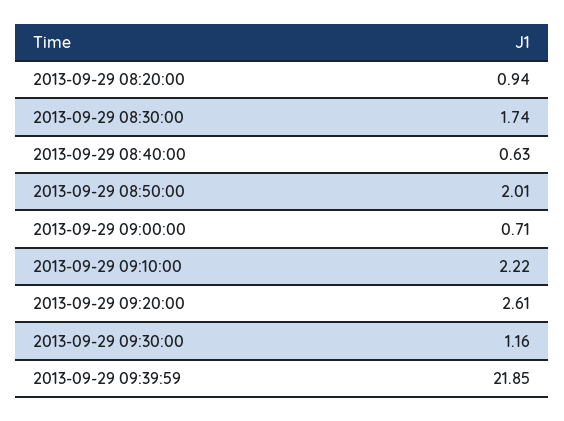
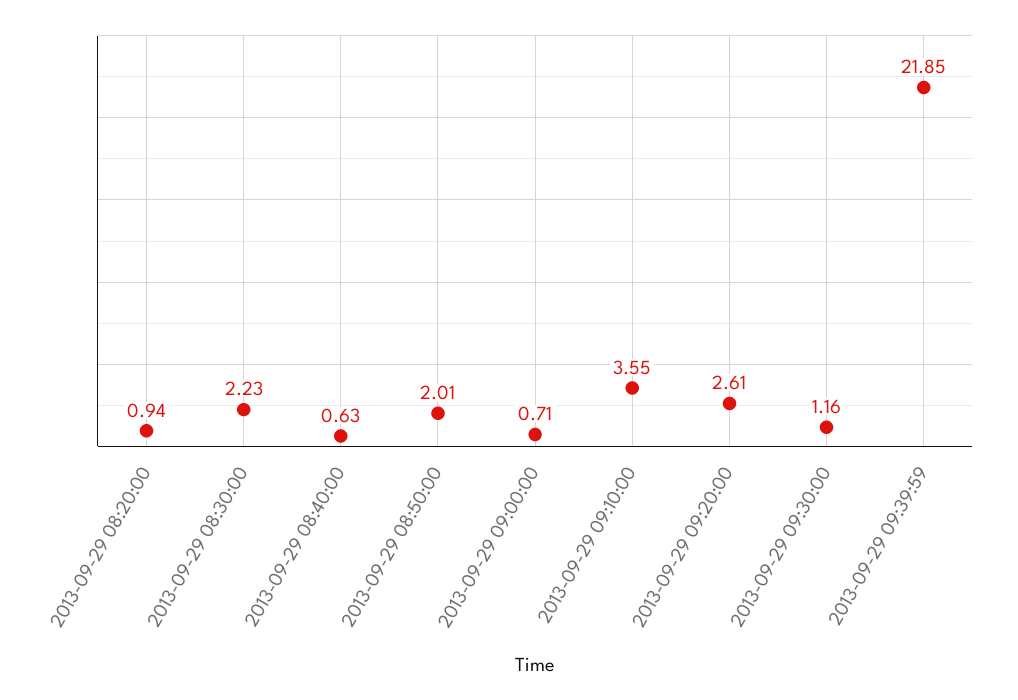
2013-09-29 08:30:00: 1.74 -> 2.23
2013-09-29 09:10:00: 2.22 -> 3.55

